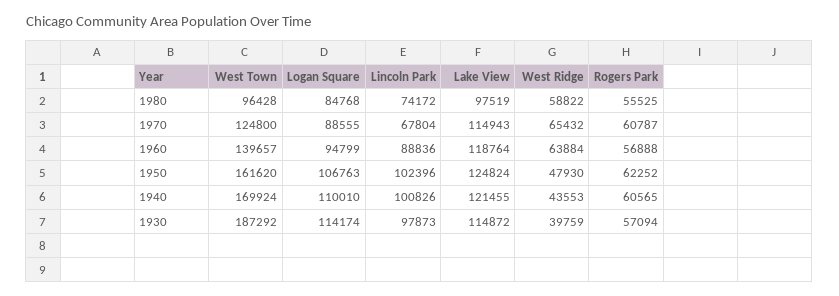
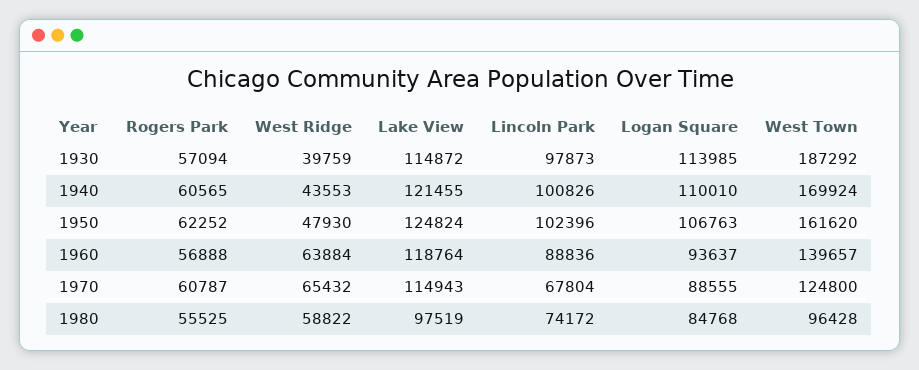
Logan Square, 1960: 94799 -> 93637
Logan Square, 1930: 114174 -> 113985

